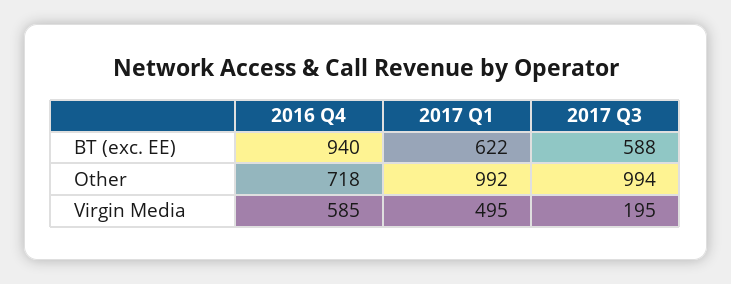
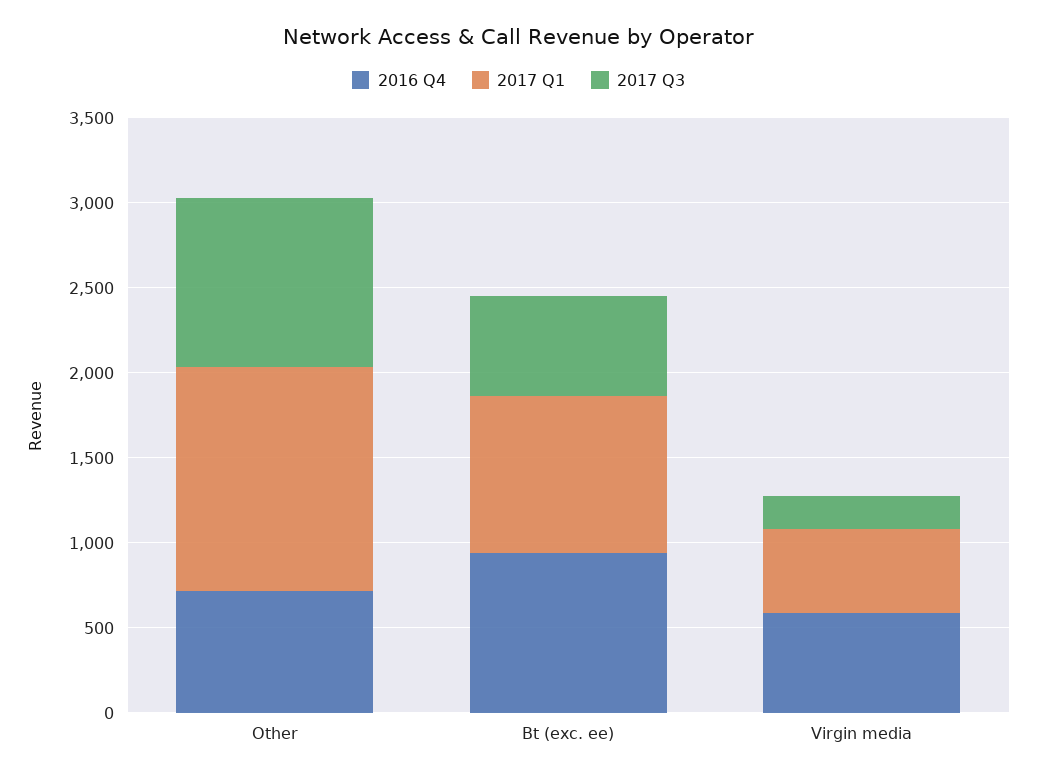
2017 Q1, BT (exc. EE): 622 -> 900
2017 Q1, Other: 992 -> 1300

